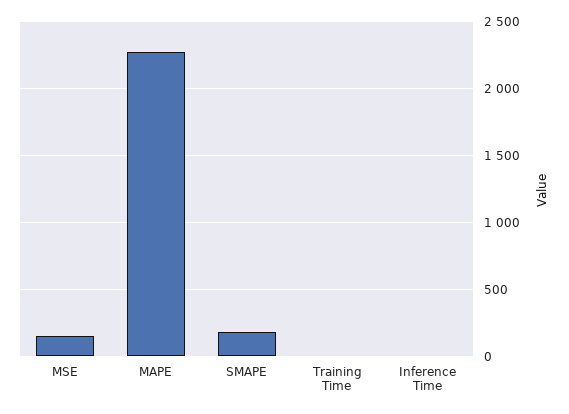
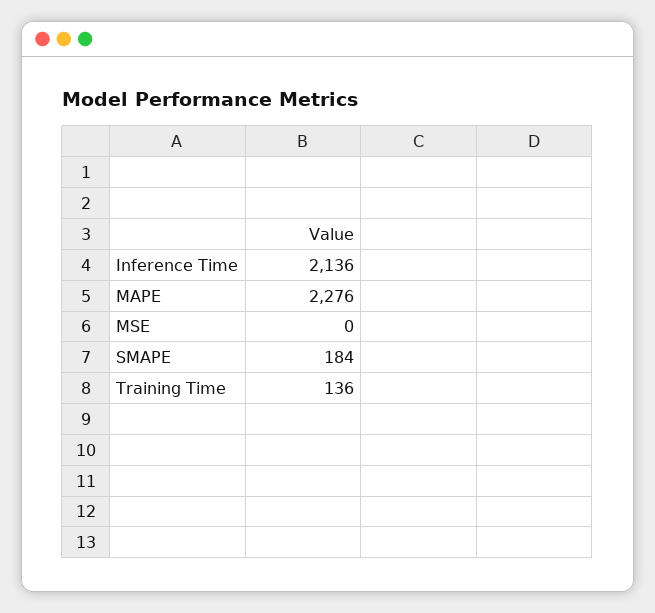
MSE: 150 -> 0
Training Time: 0 -> 136
Inference Time: 0 -> 2136

